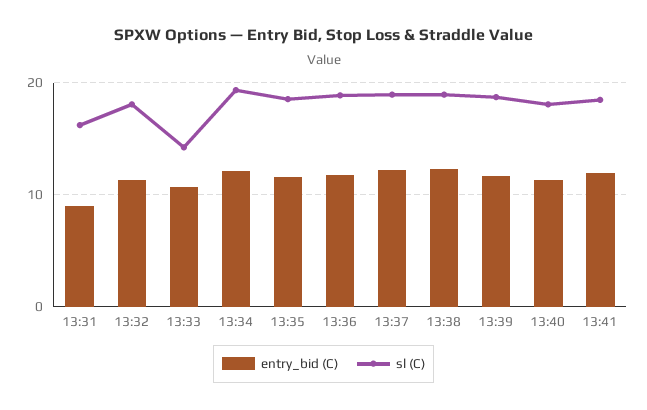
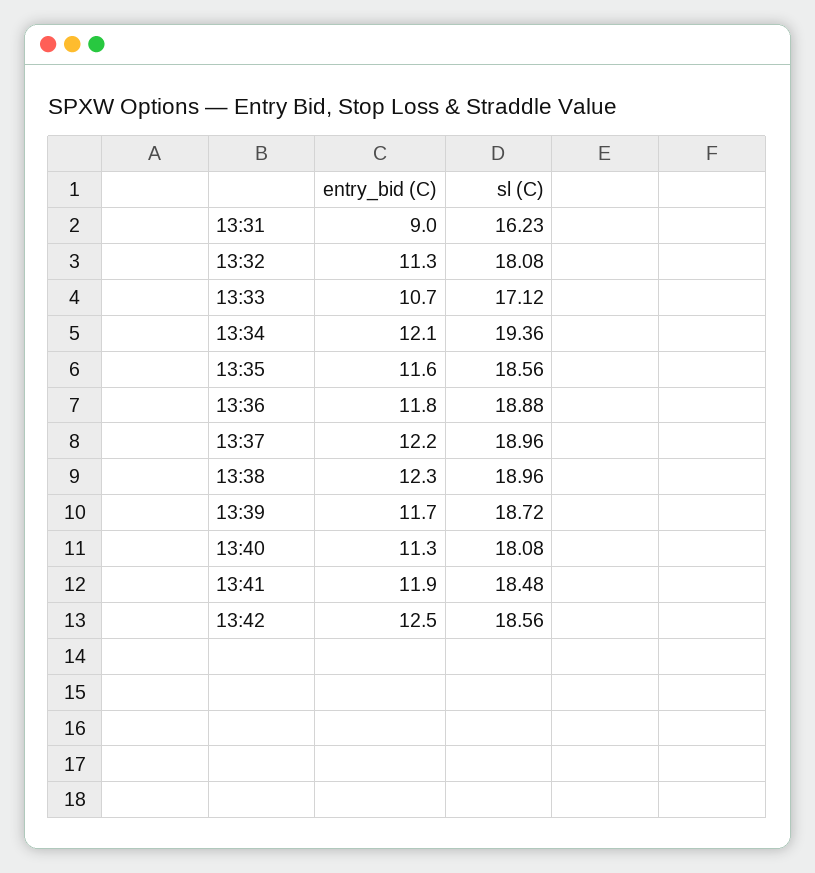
sl (C), 13:33: 14 -> 17.12
entry_bid (C), 13:42: none -> 12.5
sl (C), 13:42: none -> 18.56

